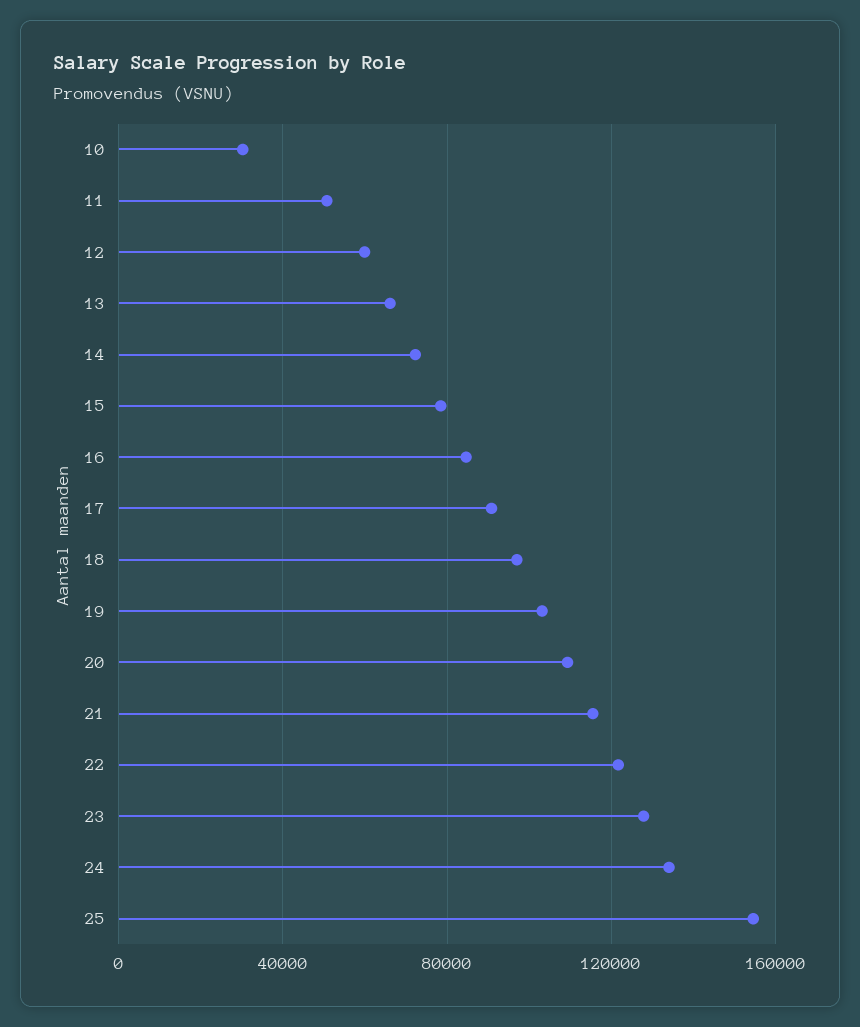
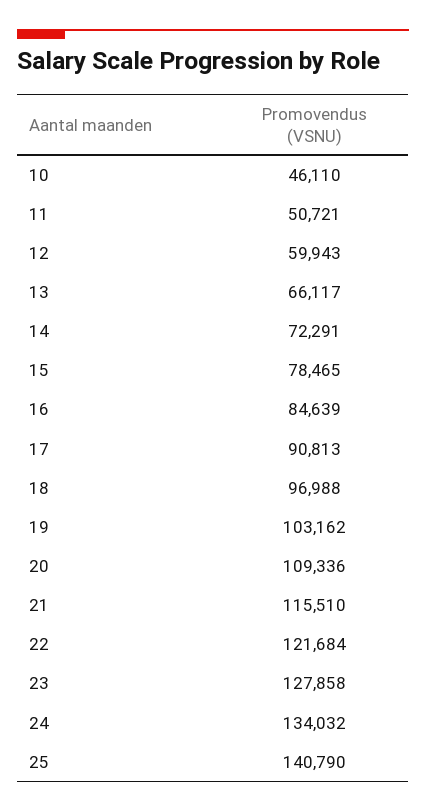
10: 30000 -> 46110
25: 155000 -> 140790

